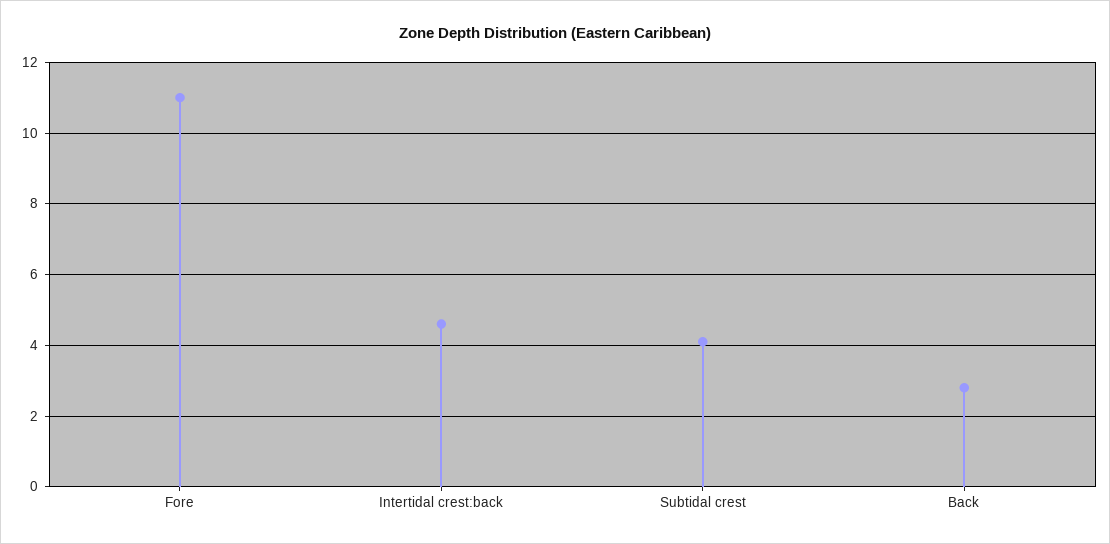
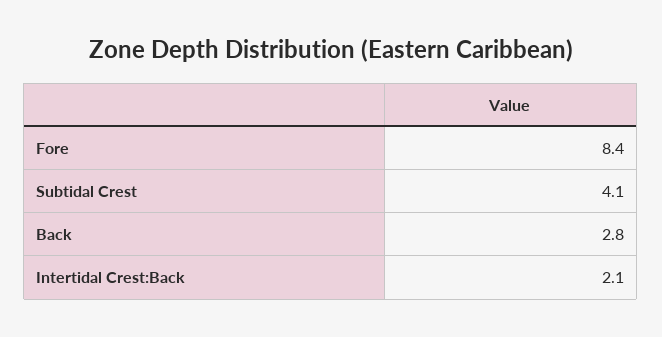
Fore: 11 -> 8.4
Intertidal crest:back: 4.5 -> 2.1

